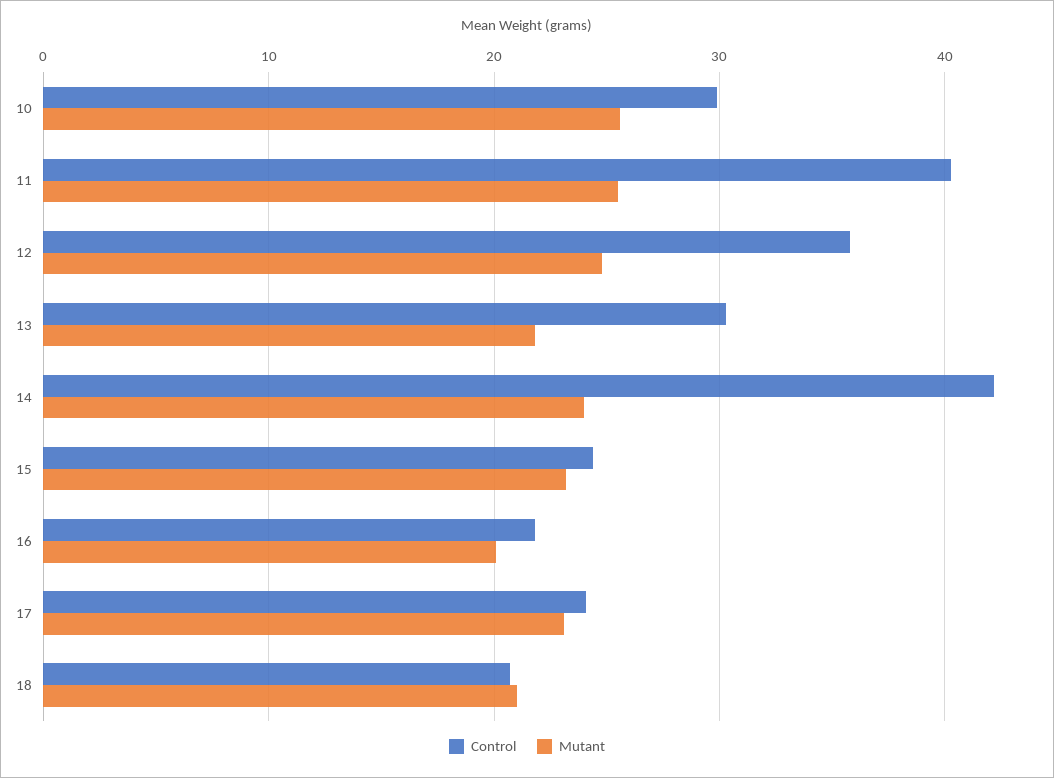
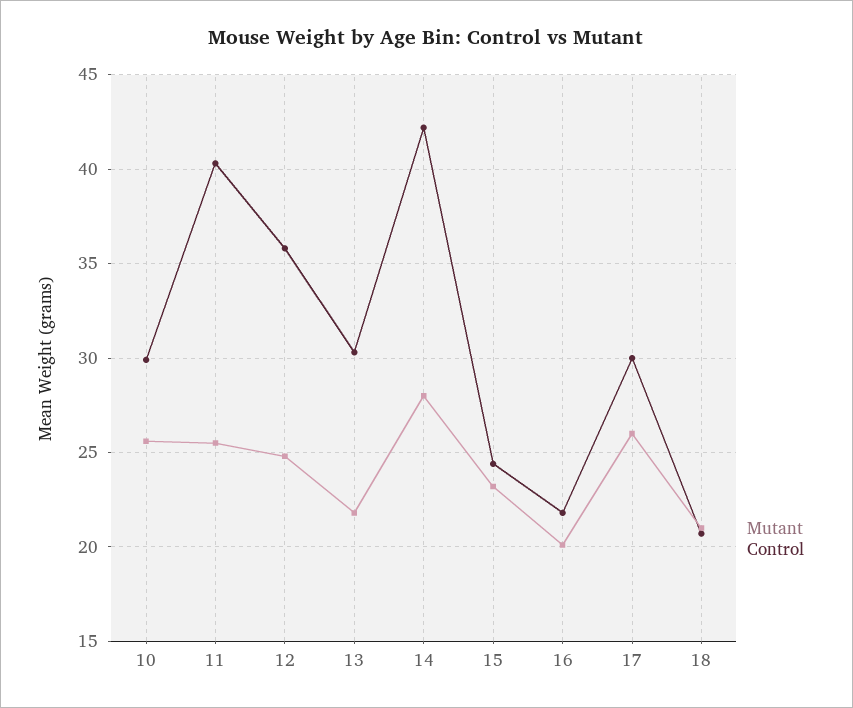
Mutant, 14: 24 -> 28
Control, 17: 24 -> 30
Mutant, 17: 23 -> 26

